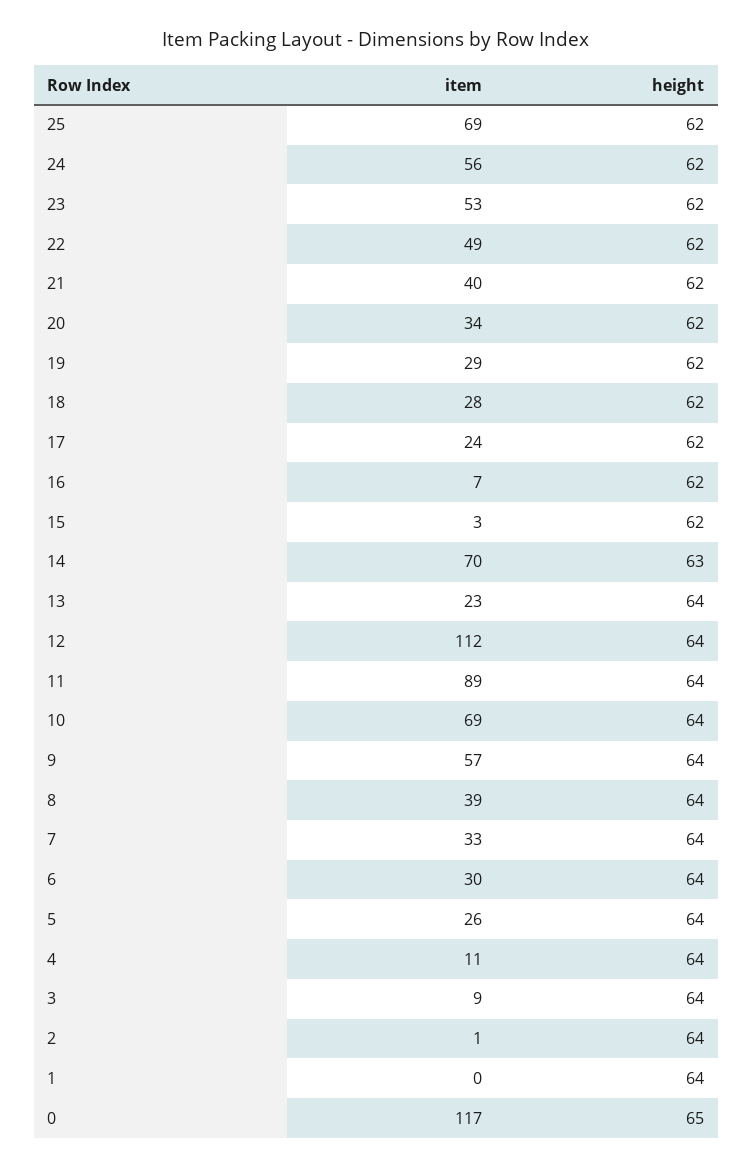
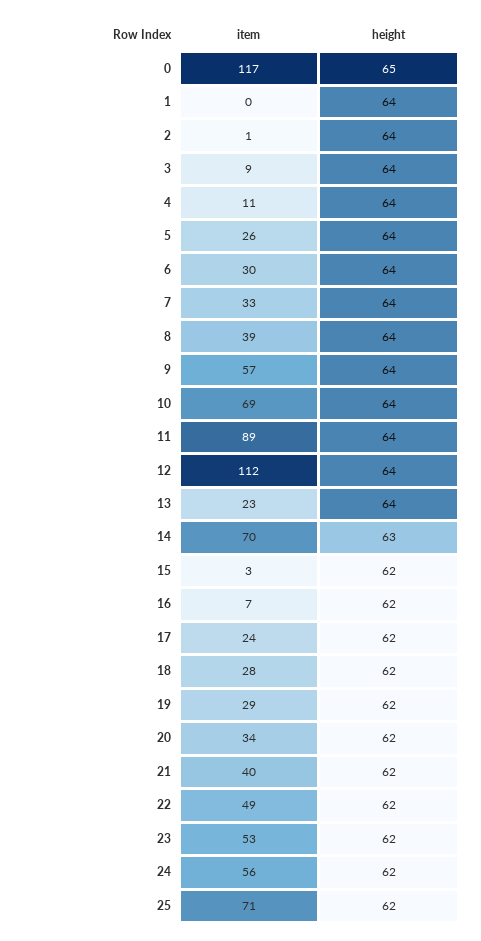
item, 25: 69 -> 71

